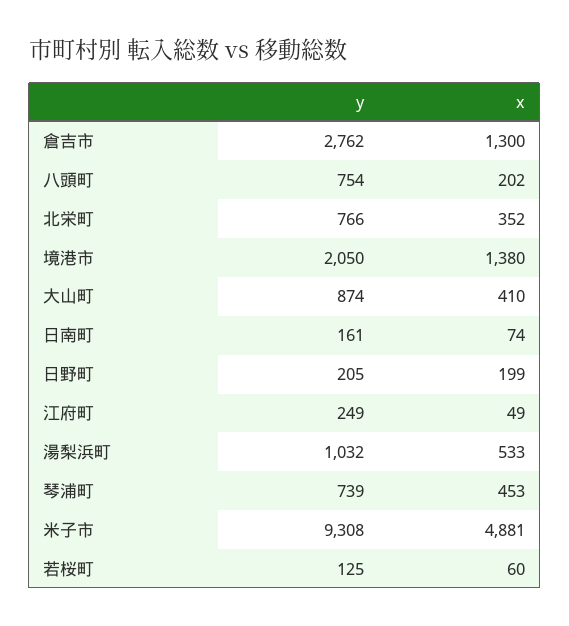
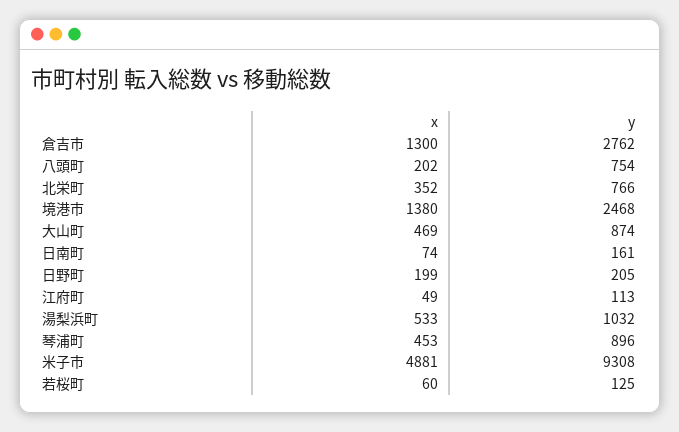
y, 境港市: 2050 -> 2468
x, 大山町: 410 -> 469
y, 江府町: 249 -> 113
y, 琴浦町: 739 -> 896

